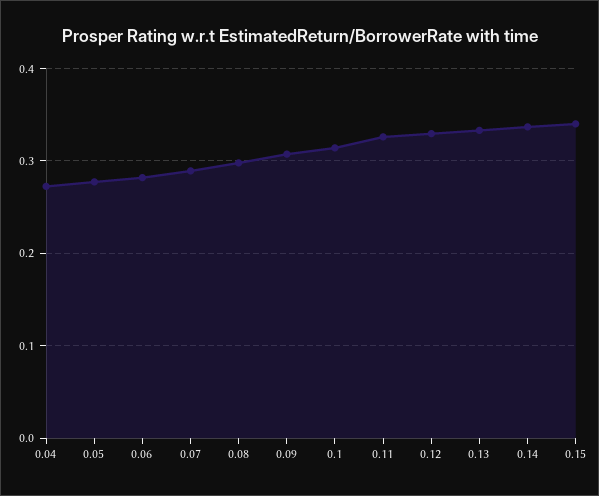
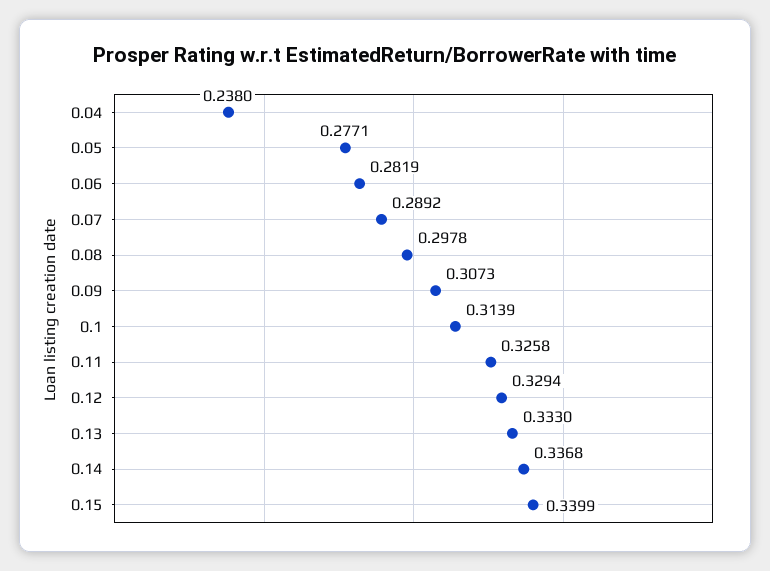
0.04: 0.27 -> 0.238

